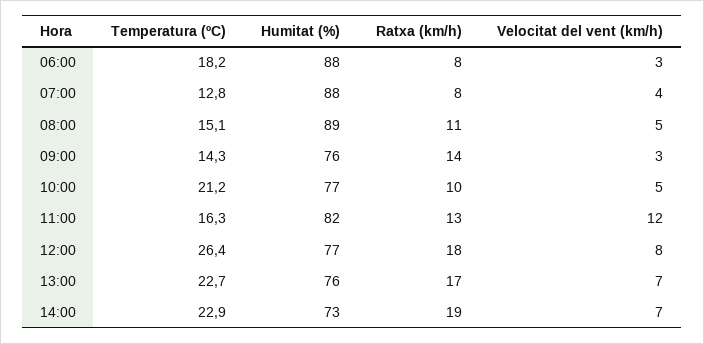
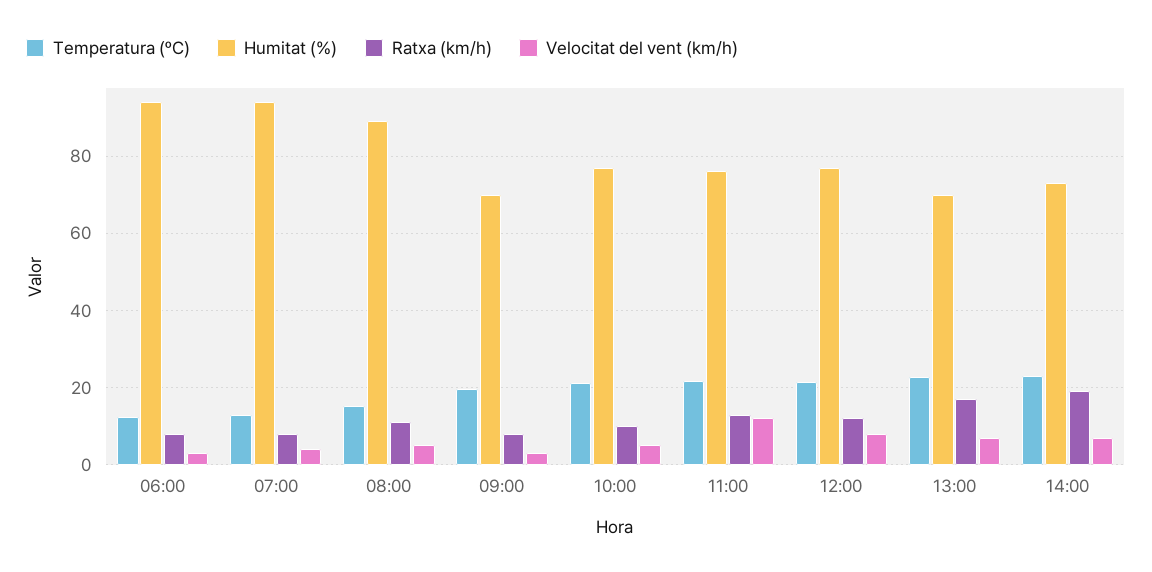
Temperatura (ºC), 06:00: 18.2 -> 12
Humitat (%), 06:00: 88 -> 94
Humitat (%), 07:00: 88 -> 94
Temperatura (ºC), 09:00: 14.3 -> 20
Humitat (%), 09:00: 76 -> 70
Ratxa (km/h), 09:00: 14 -> 8
Temperatura (ºC), 11:00: 16.3 -> 22
Humitat (%), 11:00: 82 -> 76
Temperatura (ºC), 12:00: 26.4 -> 22
Ratxa (km/h), 12:00: 18 -> 12
Humitat (%), 13:00: 76 -> 70

